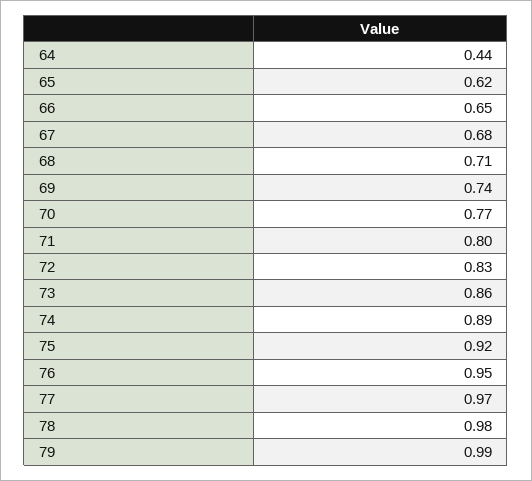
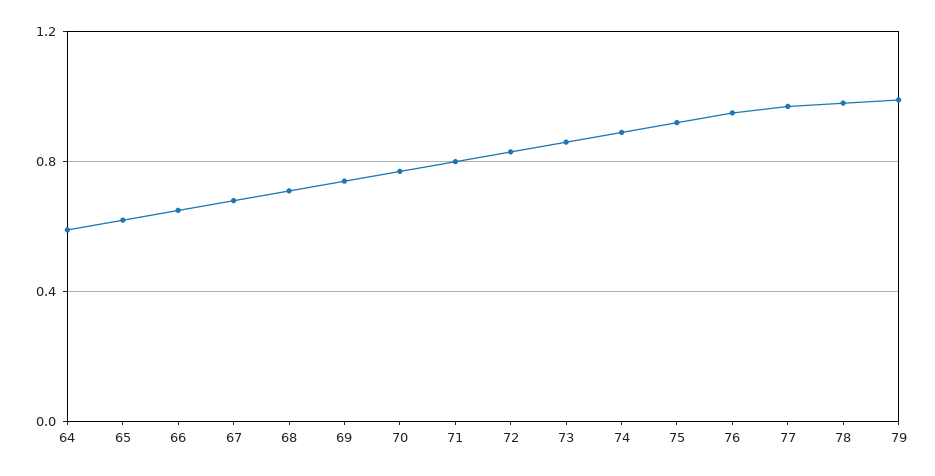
64: 0.44 -> 0.6

